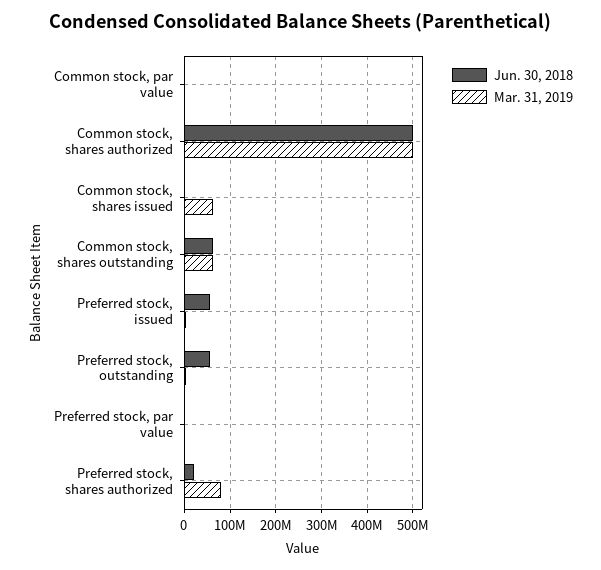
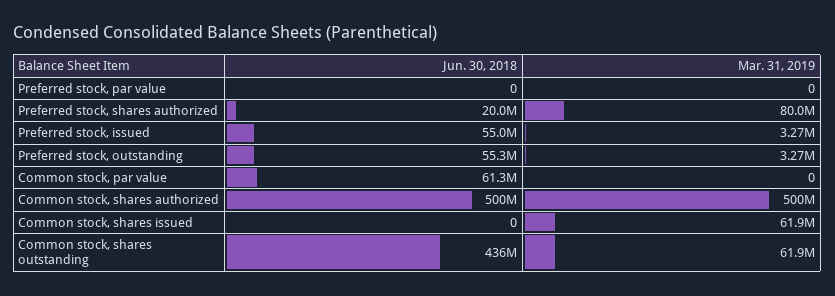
Jun. 30, 2018, Common stock, par value: 0 -> 61300000
Jun. 30, 2018, Common stock, shares outstanding: 60000000 -> 436000000

